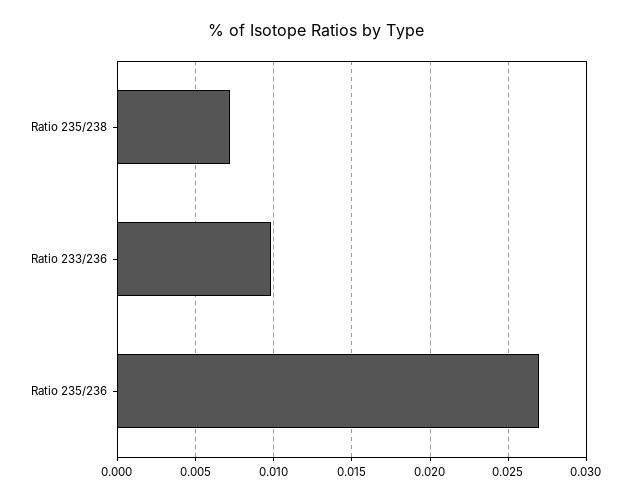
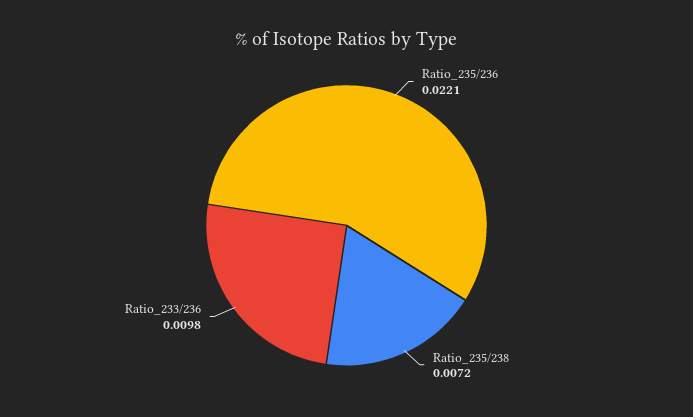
Ratio 235/236: 0.027 -> 0.0221

